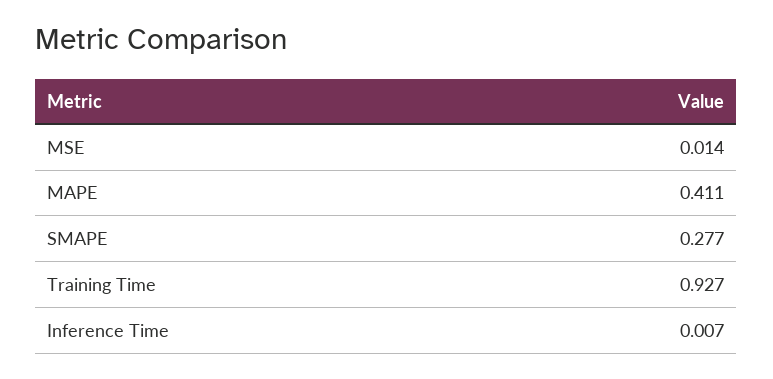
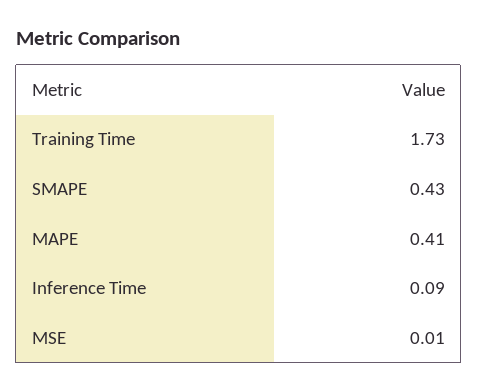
SMAPE: 0.277 -> 0.43
Training Time: 0.927 -> 1.73
Inference Time: 0.007 -> 0.09

